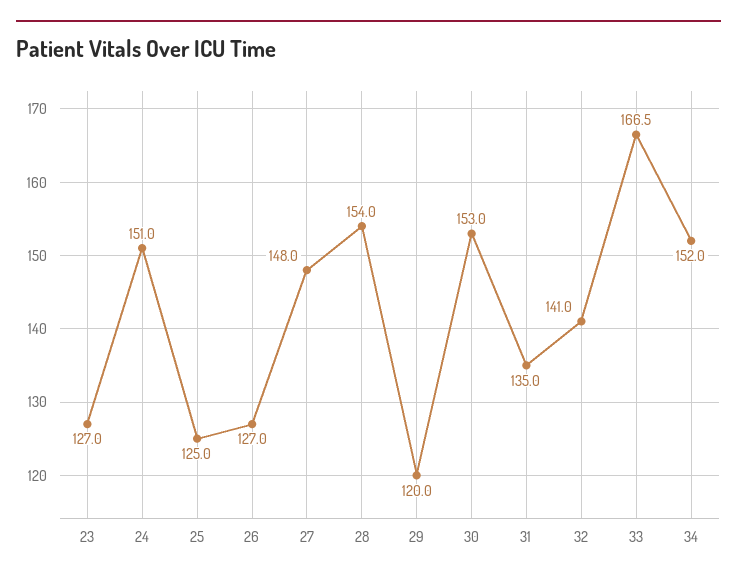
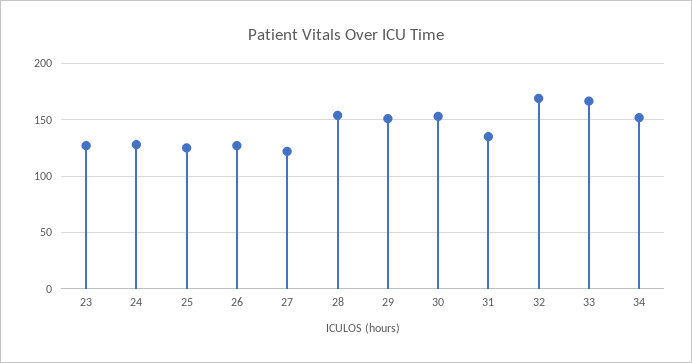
24: 151 -> 130
27: 148 -> 120
29: 120 -> 150
32: 141 -> 170

